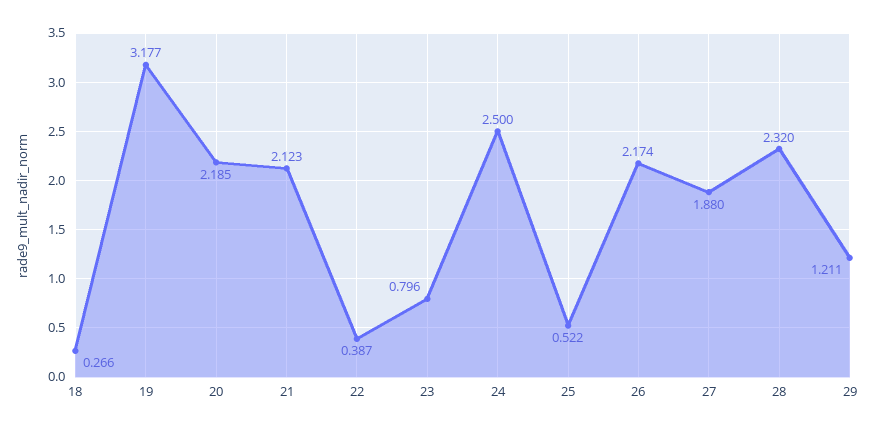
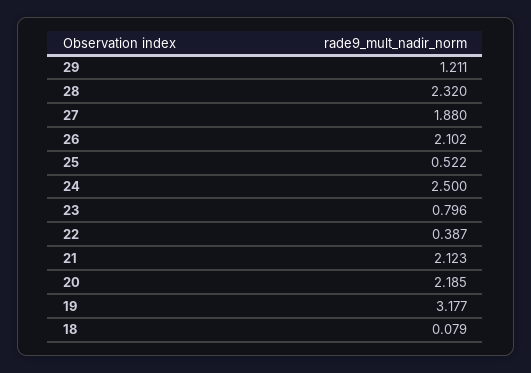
18: 0.266 -> 0.079
26: 2.174 -> 2.102

